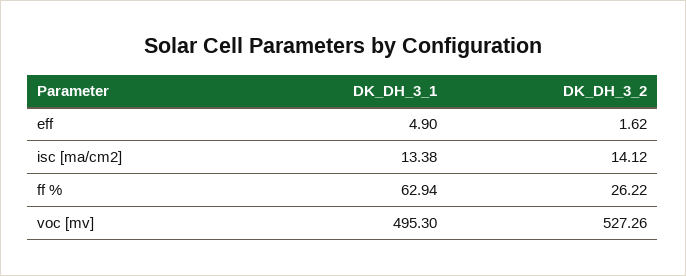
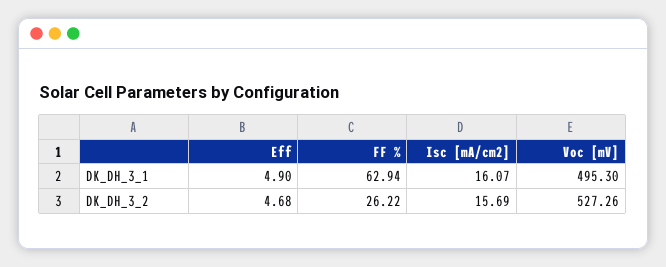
DK_DH_3_2, eff: 1.62 -> 4.68
DK_DH_3_1, isc [ma/cm2]: 13.38 -> 16.07
DK_DH_3_2, isc [ma/cm2]: 14.12 -> 15.69

